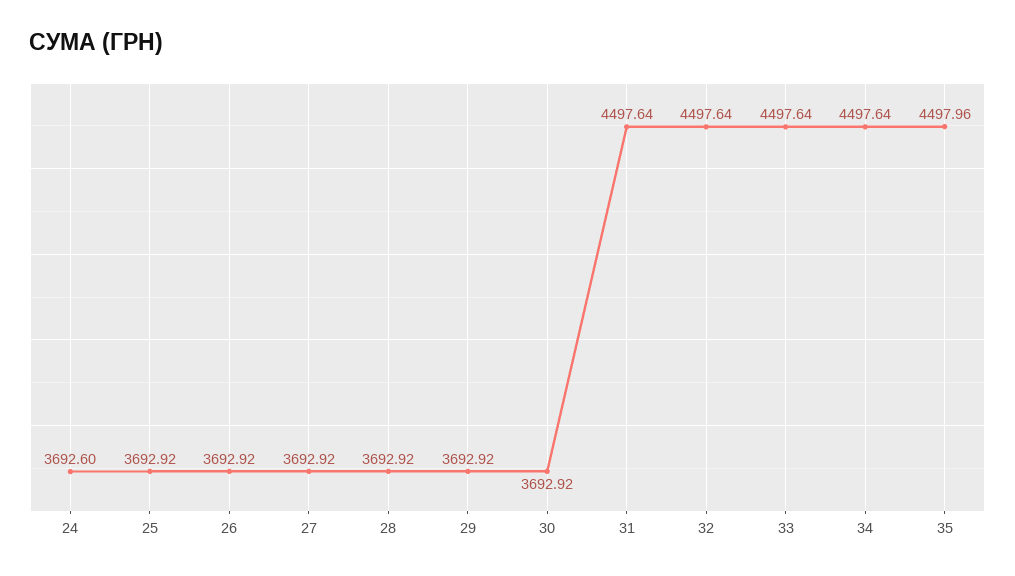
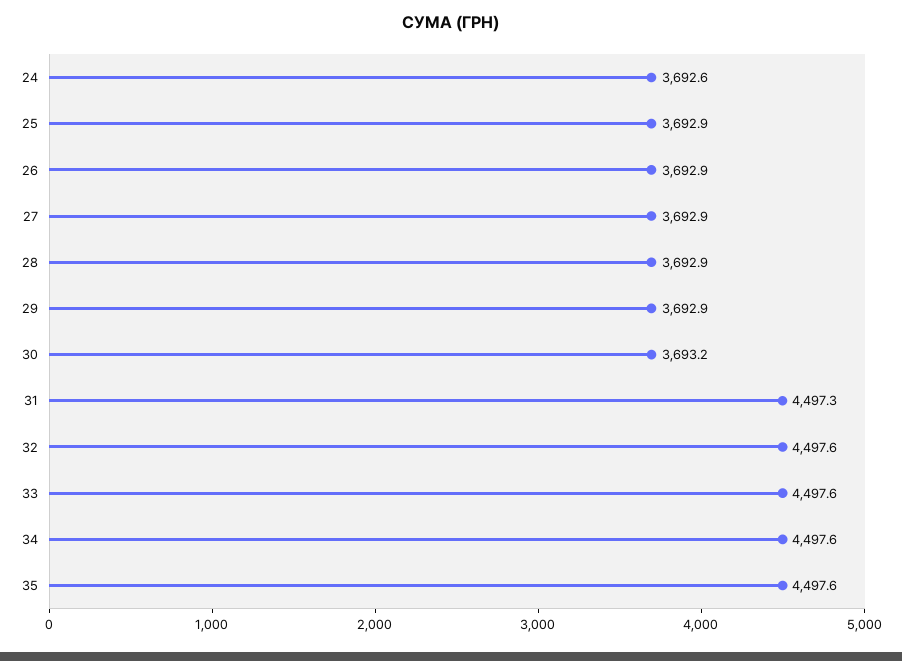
30: 3692.92 -> 3693.2
31: 4497.64 -> 4497.3
35: 4497.96 -> 4497.6

